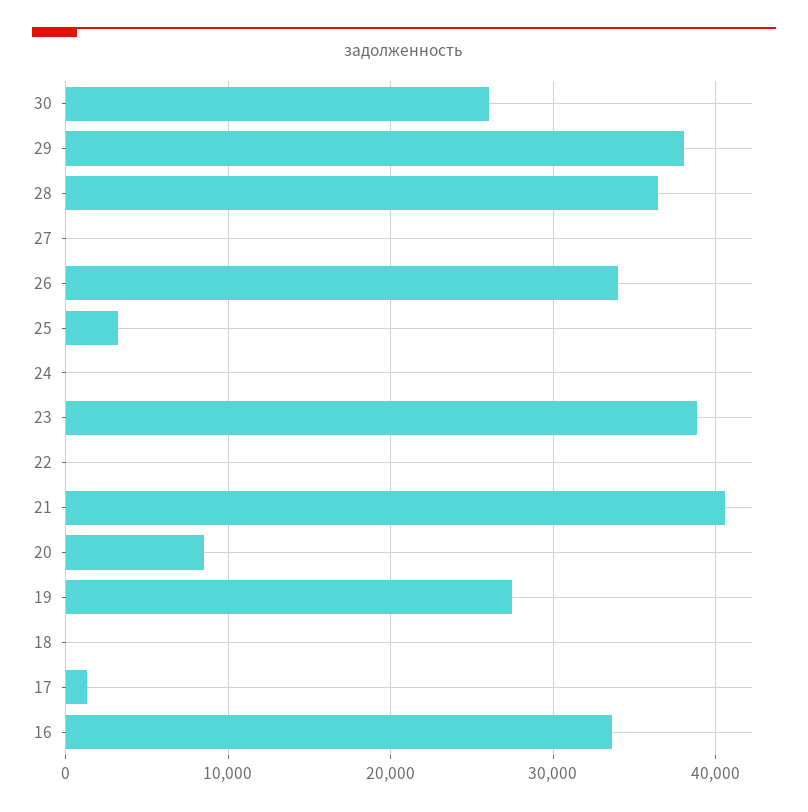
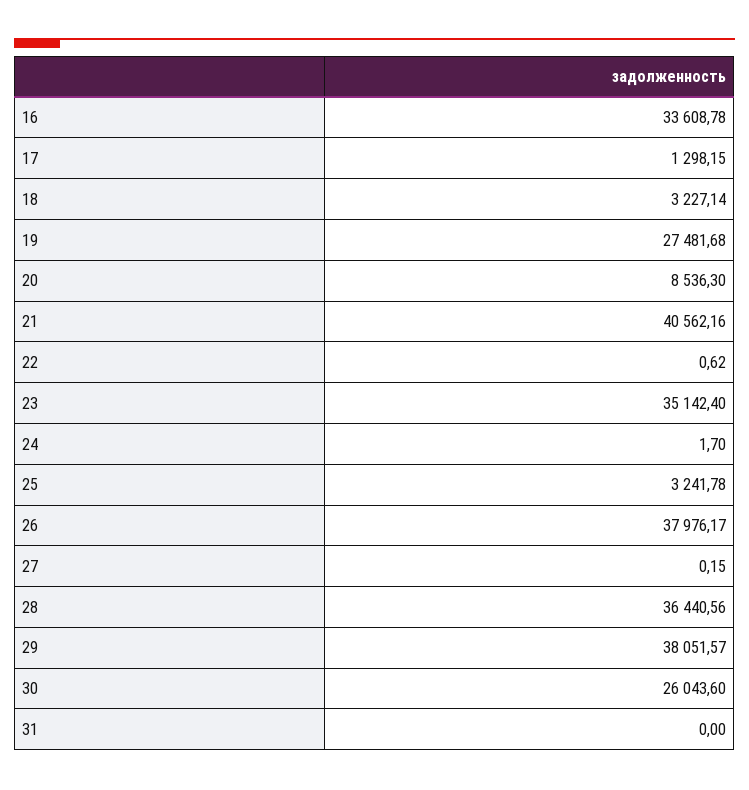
26: 34000 -> 37976.17
23: 39000 -> 35142.4
18: 0 -> 3227.14
31: none -> 0

